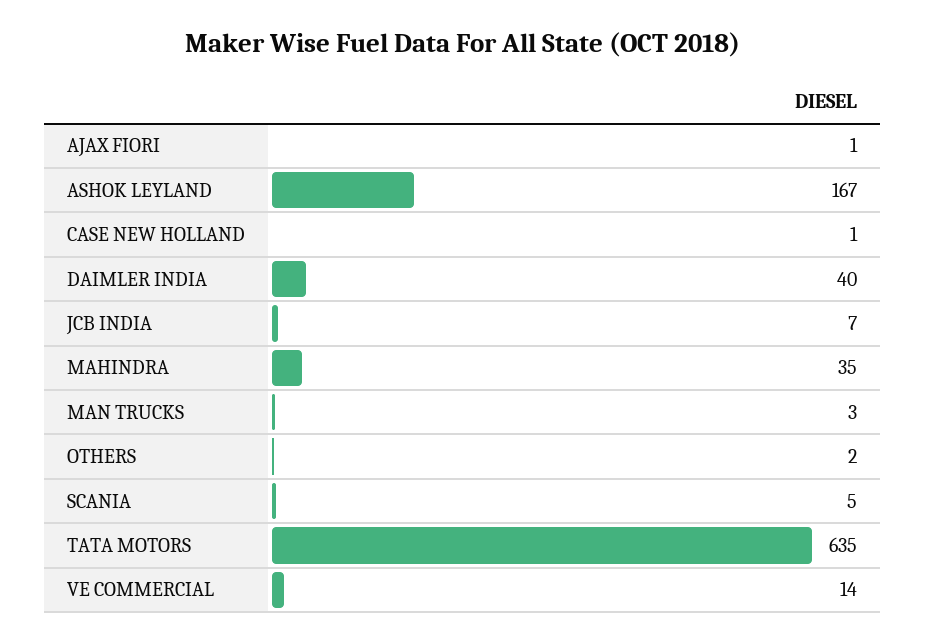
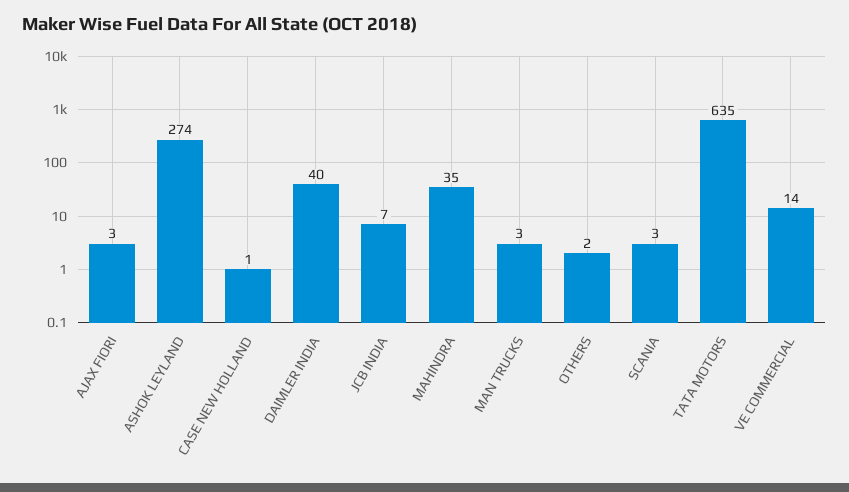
AJAX FIORI: 1 -> 3
ASHOK LEYLAND: 167 -> 274
SCANIA: 5 -> 3

